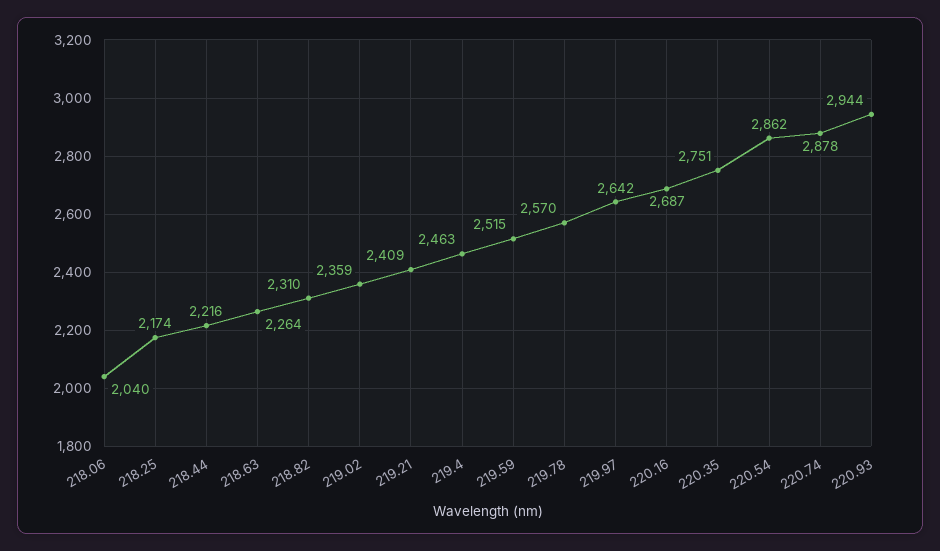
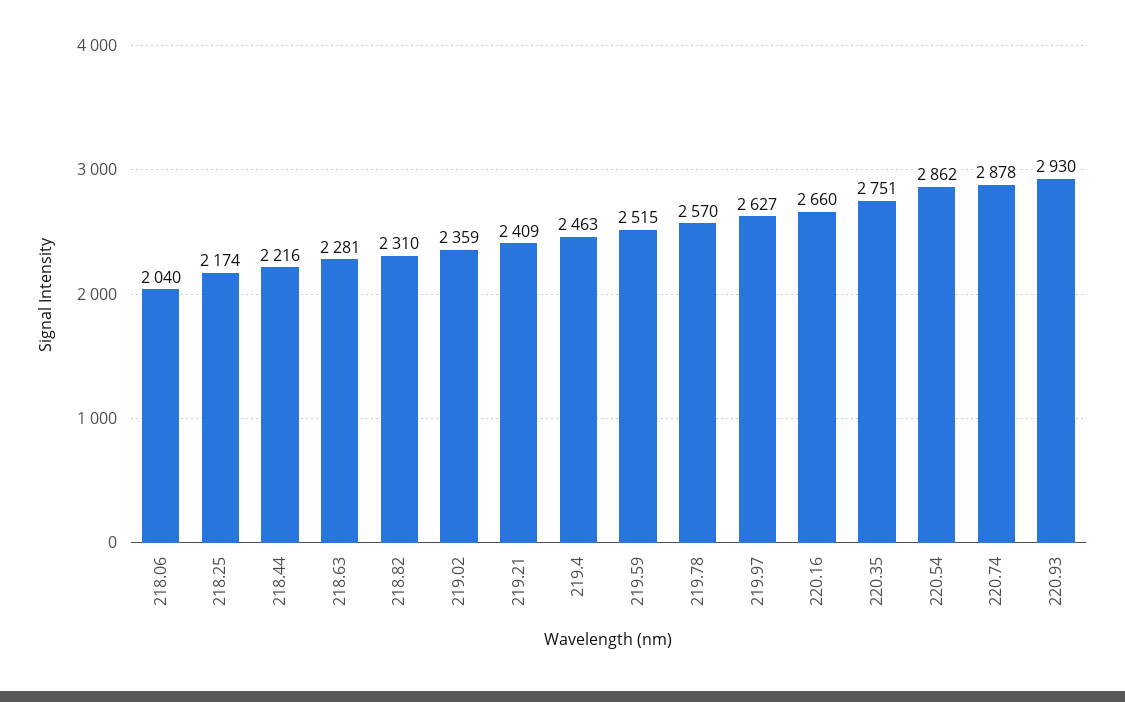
218.63: 2264 -> 2281
219.97: 2642 -> 2627
220.16: 2687 -> 2660
220.93: 2944 -> 2930

